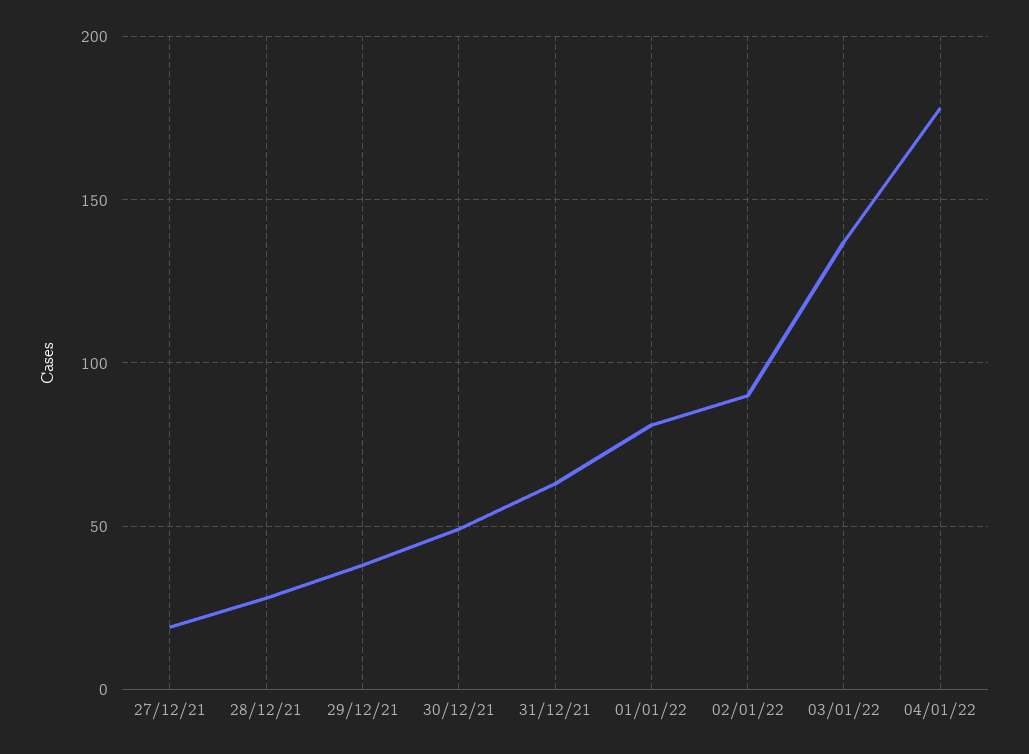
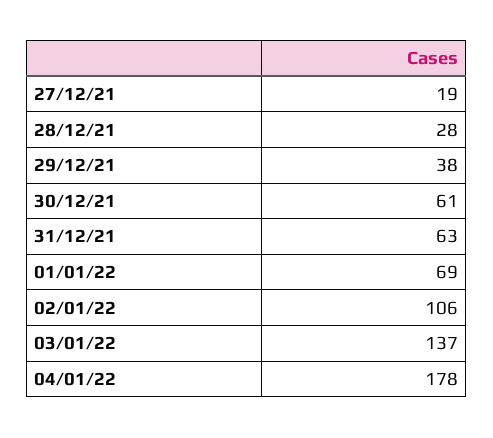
30/12/21: 50 -> 61
01/01/22: 80 -> 69
02/01/22: 90 -> 106

